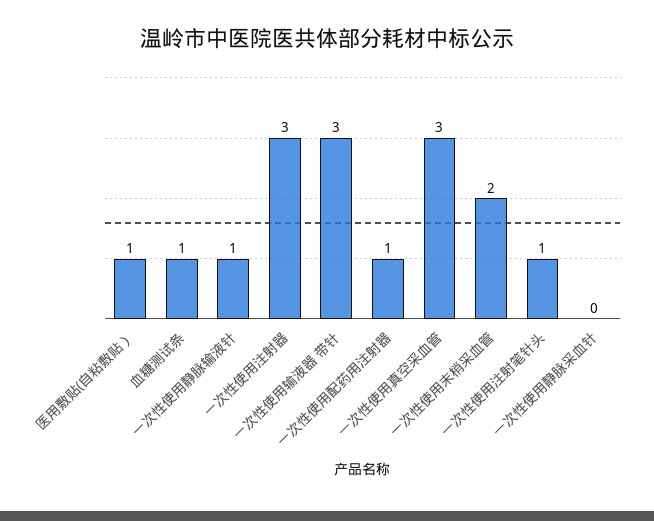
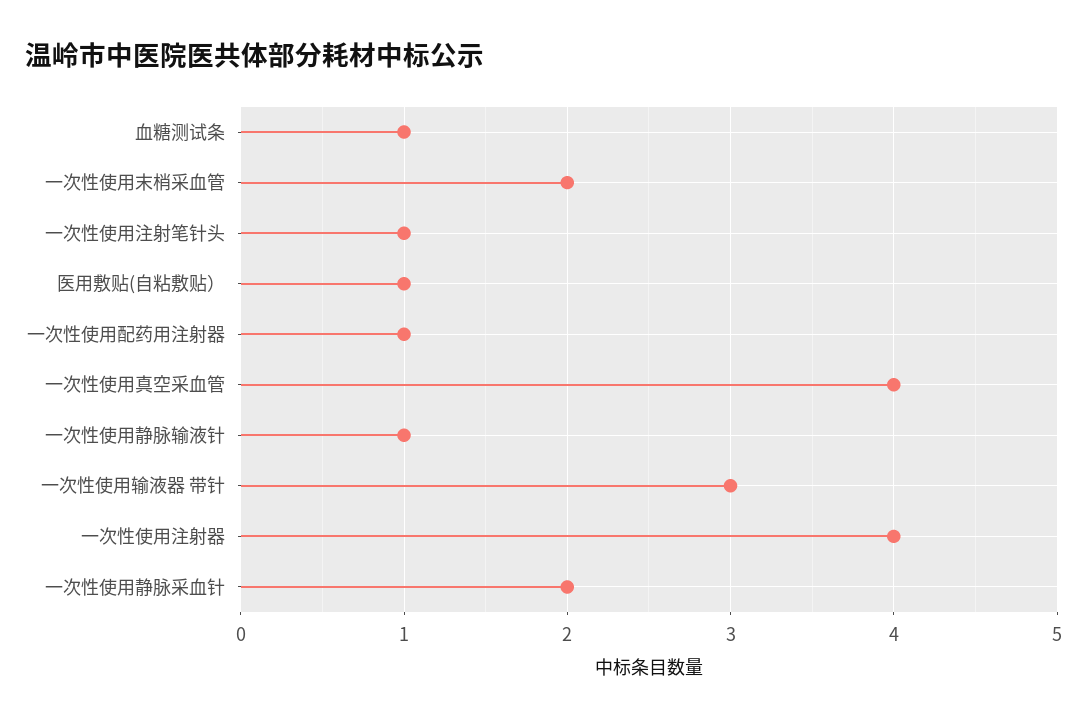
一次性使用注射器: 3 -> 4
一次性使用真空采血管: 3 -> 4
一次性使用静脉采血针: 0 -> 2

